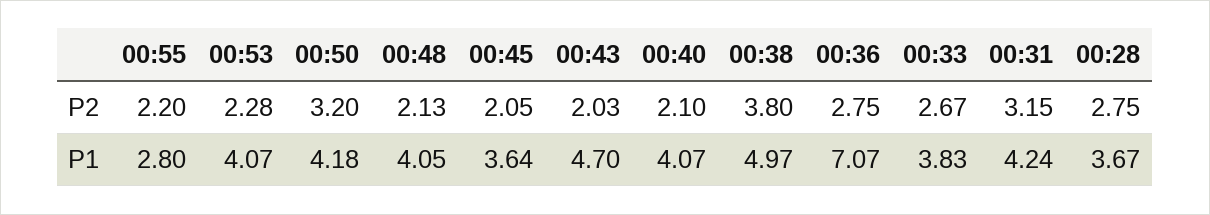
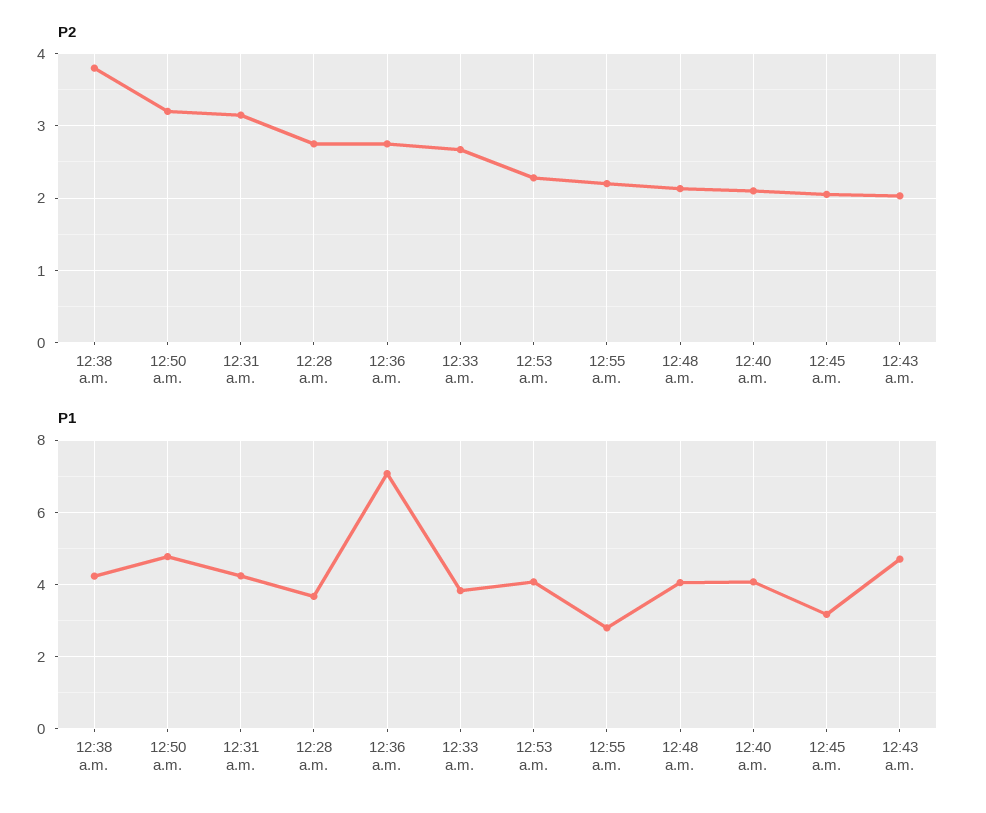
P1, 00:50: 4.18 -> 4.8
P1, 00:45: 3.64 -> 3.2
P1, 00:38: 4.97 -> 4.2

